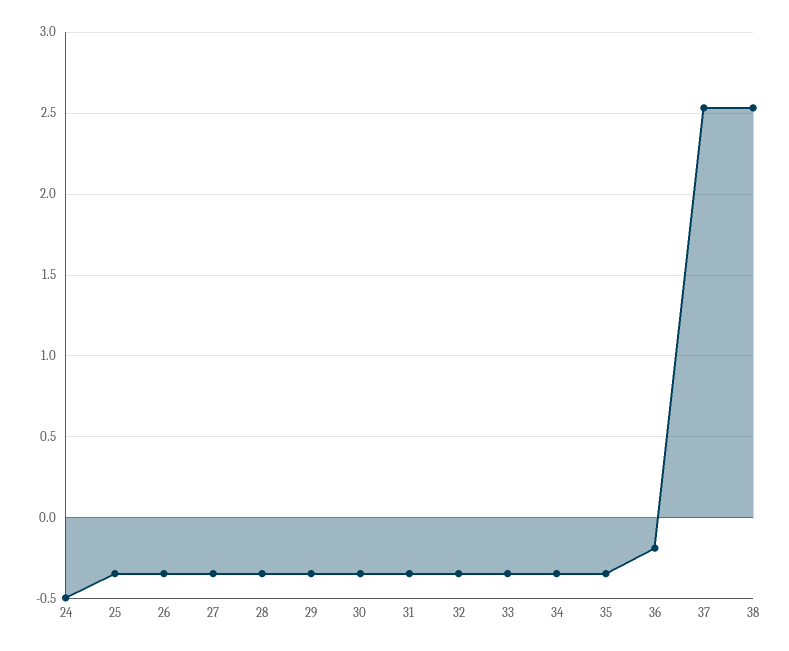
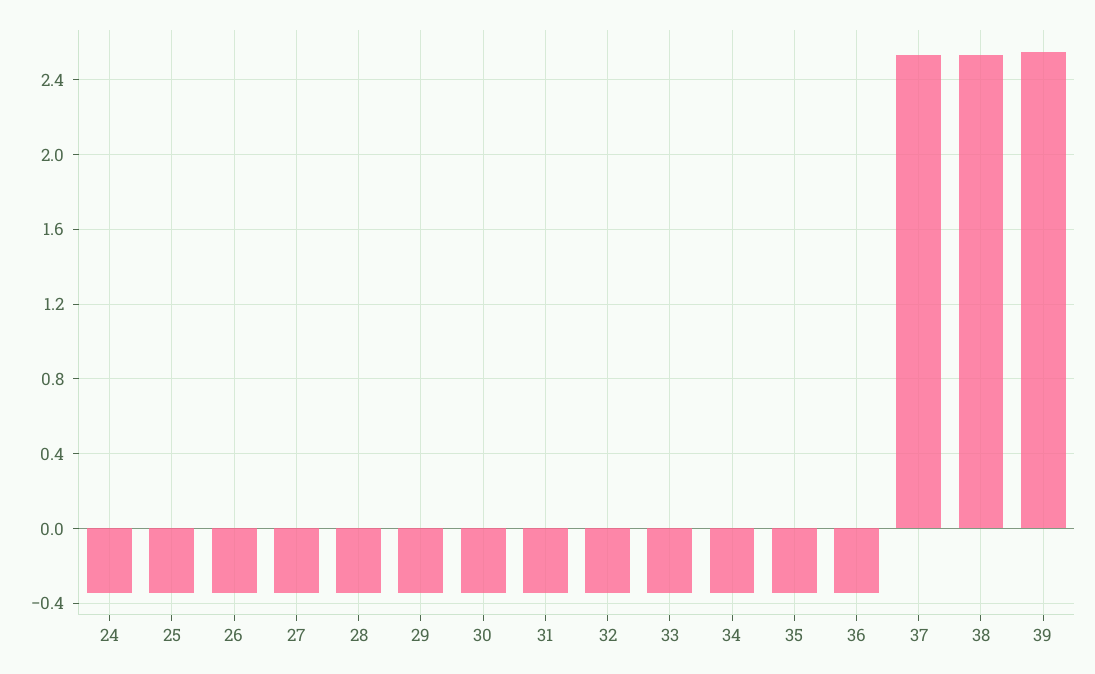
24: -0.5 -> -0.35
36: -0.2 -> -0.35
39: none -> 2.55

